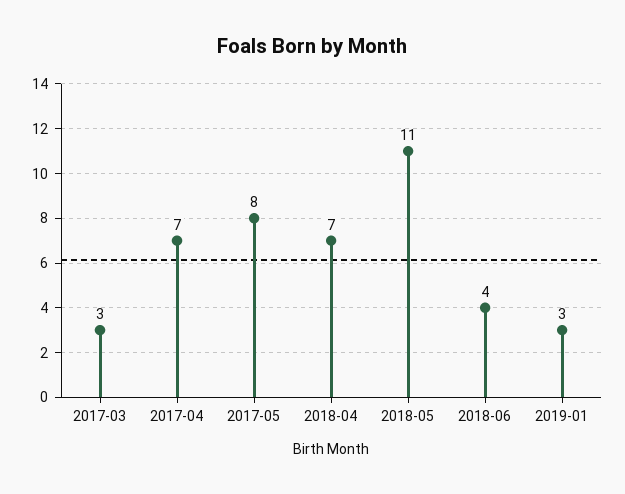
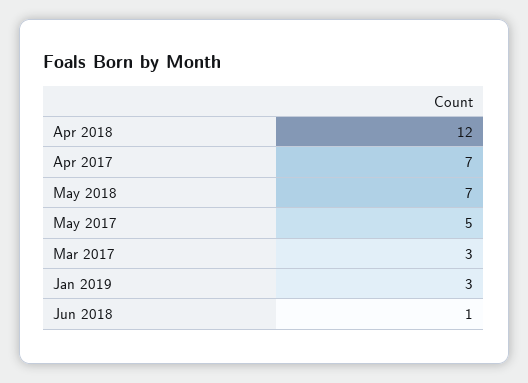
2017-05: 8 -> 5
2018-04: 7 -> 12
2018-05: 11 -> 7
2018-06: 4 -> 1

